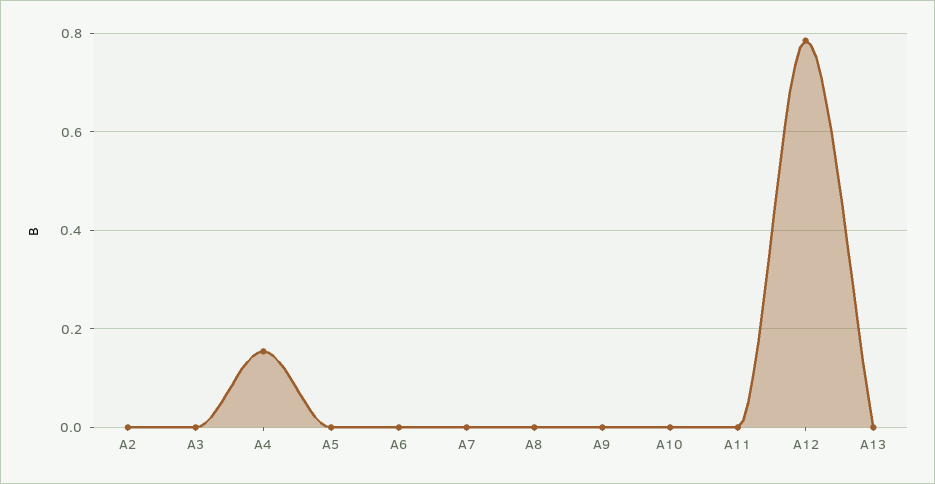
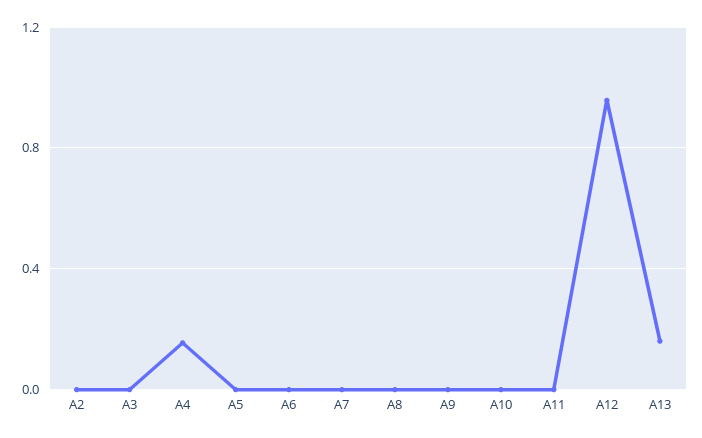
A12: 0.78 -> 0.95
A13: 0 -> 0.15

